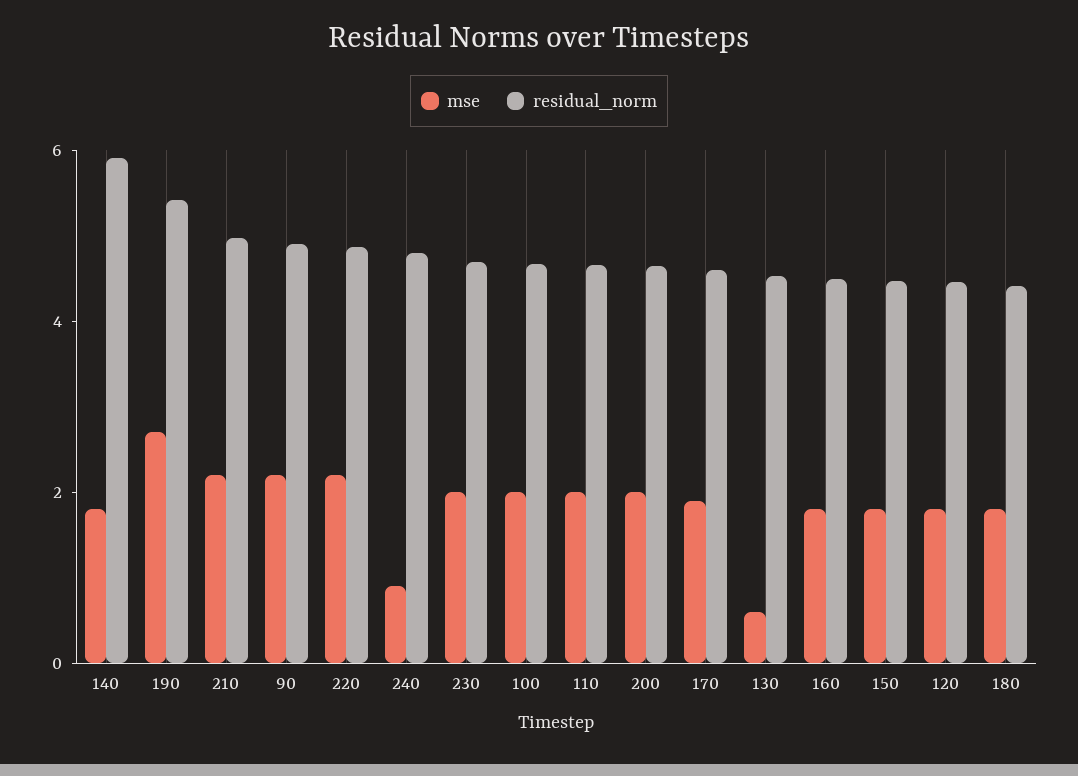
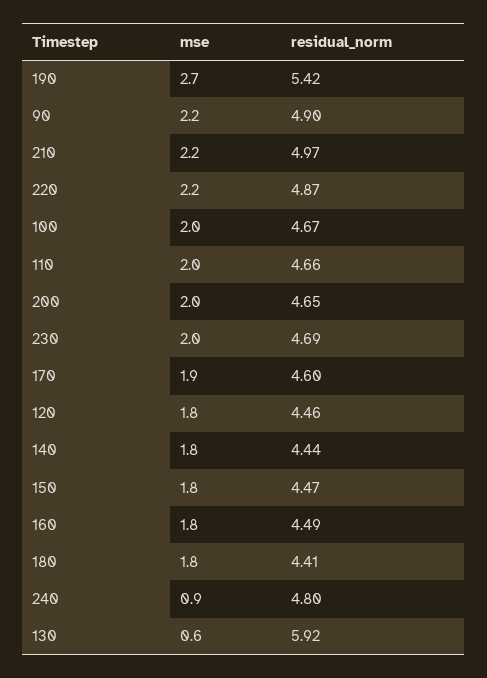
residual_norm, 140: 6 -> 4.44
residual_norm, 130: 4.5 -> 5.92

